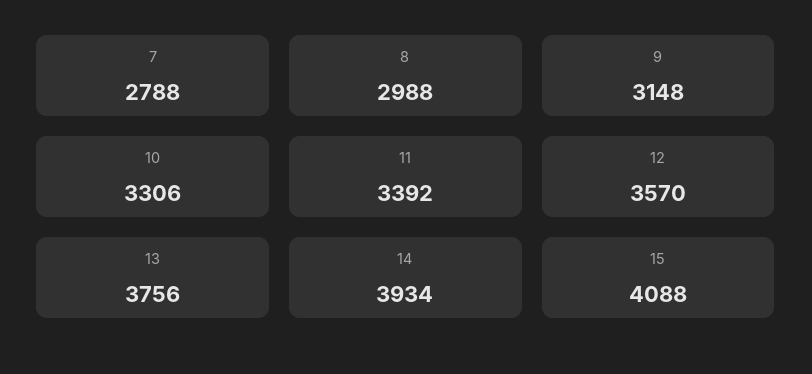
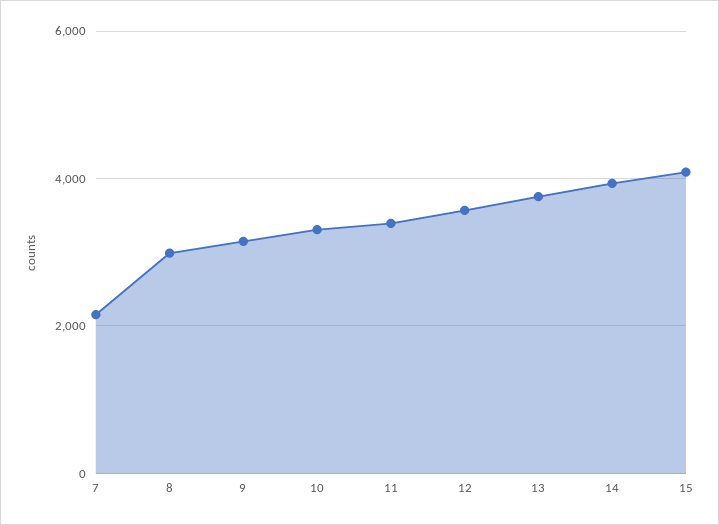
7: 2788 -> 2200

